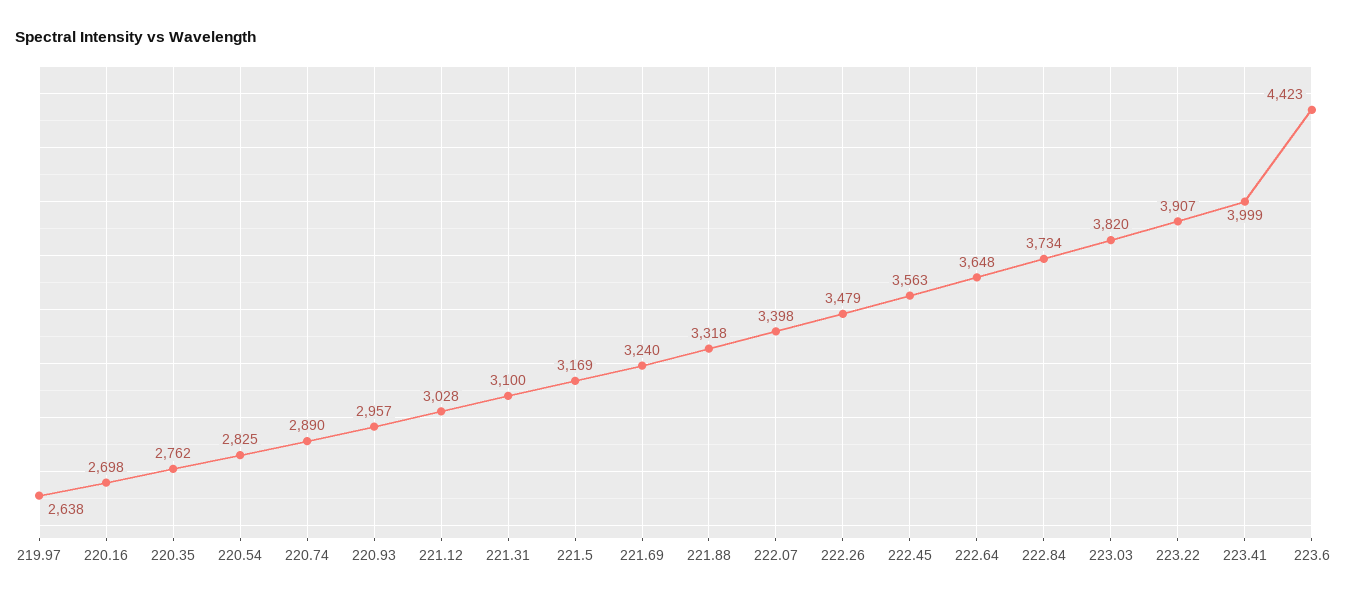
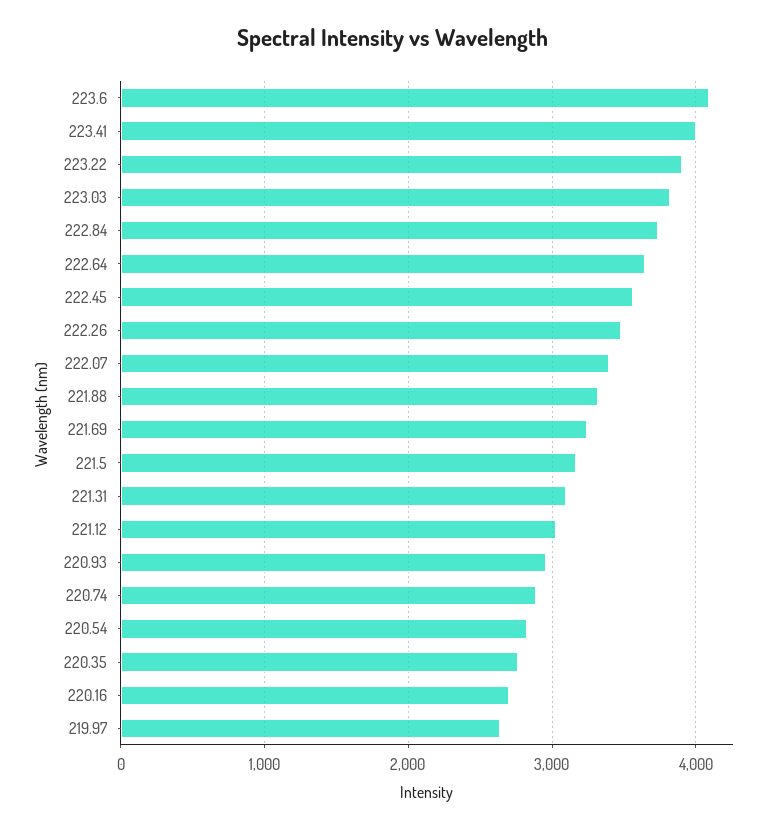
223.6: 4423 -> 4100

